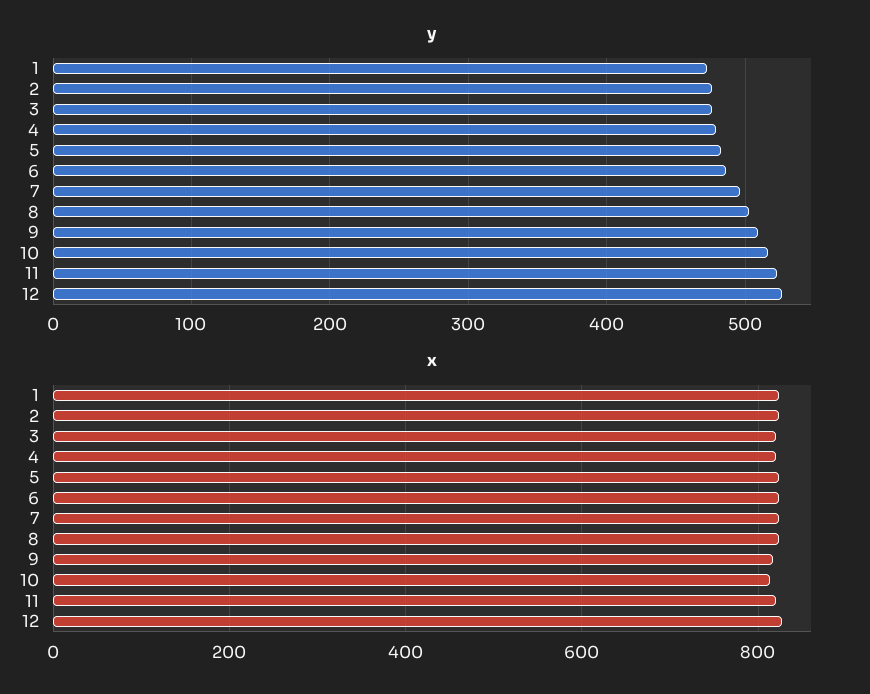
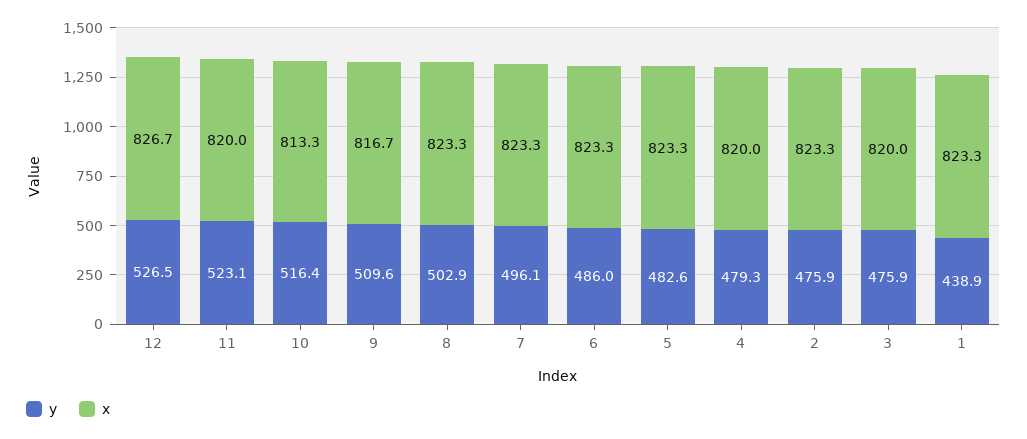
y, 1: 470 -> 438.9

